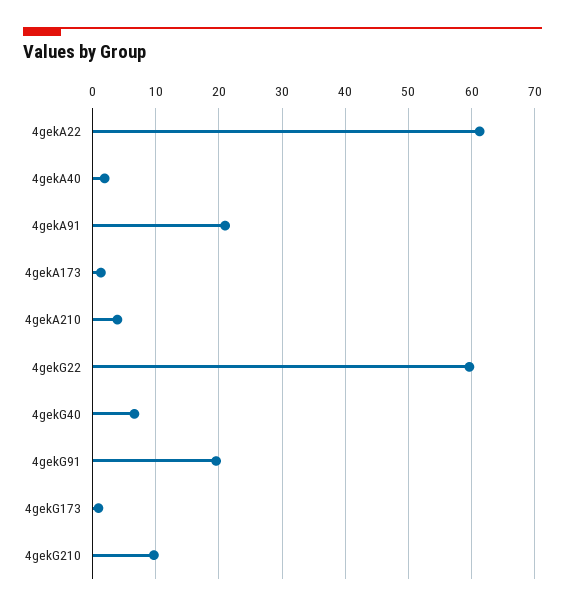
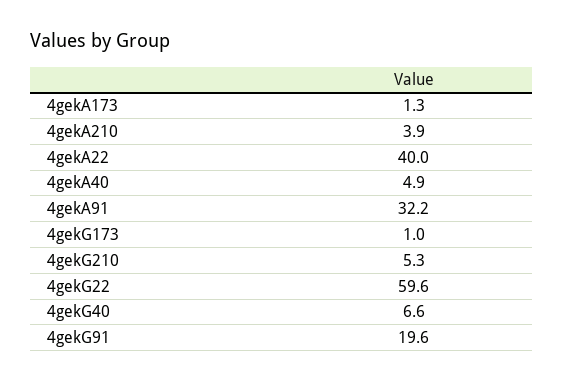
4gekA22: 61 -> 40
4gekA40: 2 -> 4.9
4gekA91: 21 -> 32.2
4gekG210: 10 -> 5.3

